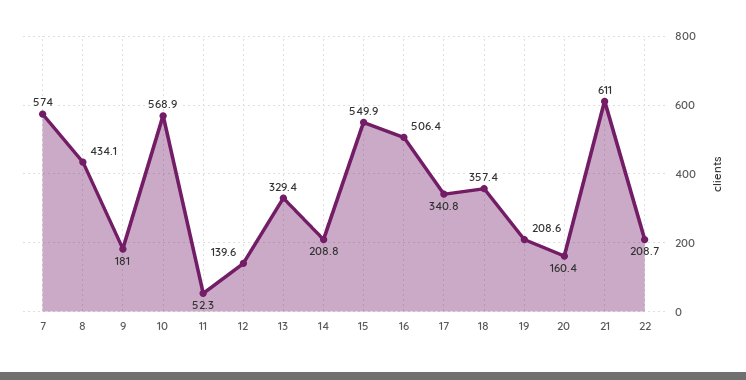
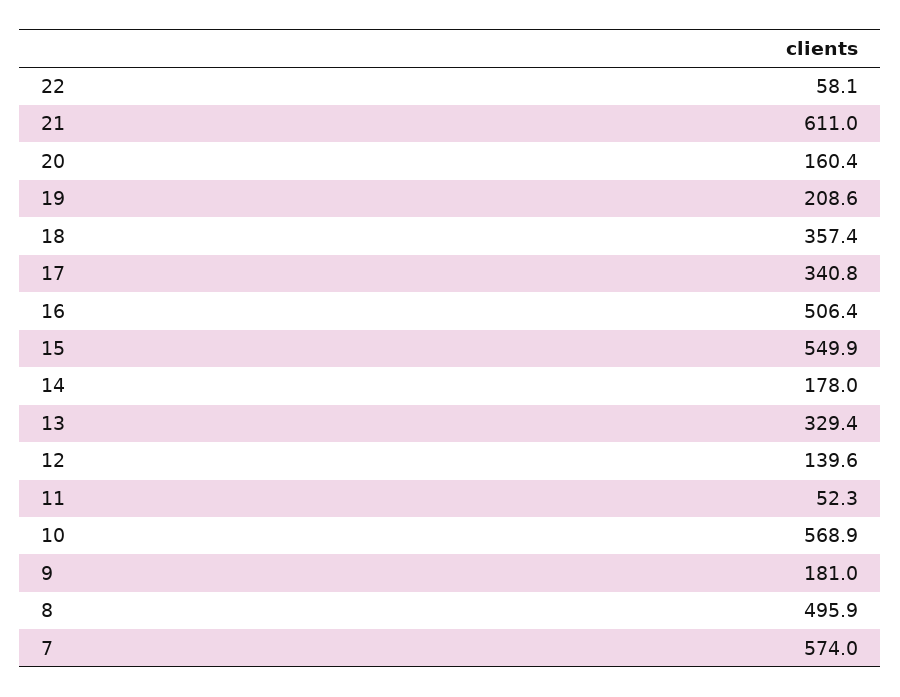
8: 434.1 -> 495.9
14: 208.8 -> 178
22: 208.7 -> 58.1

